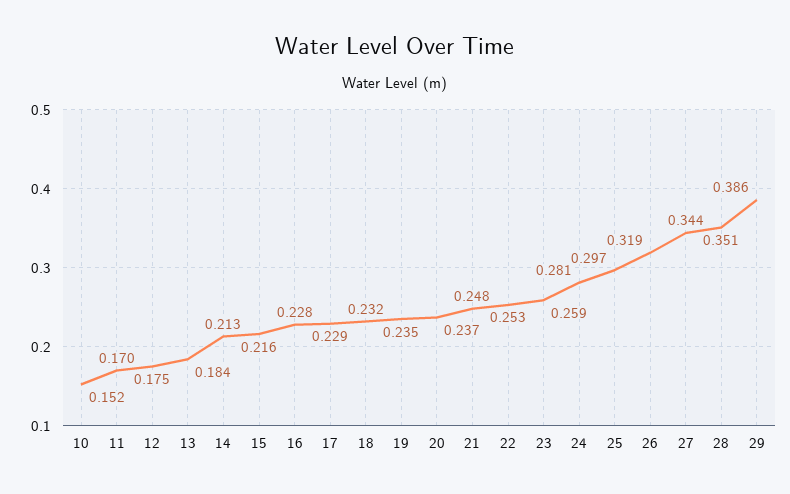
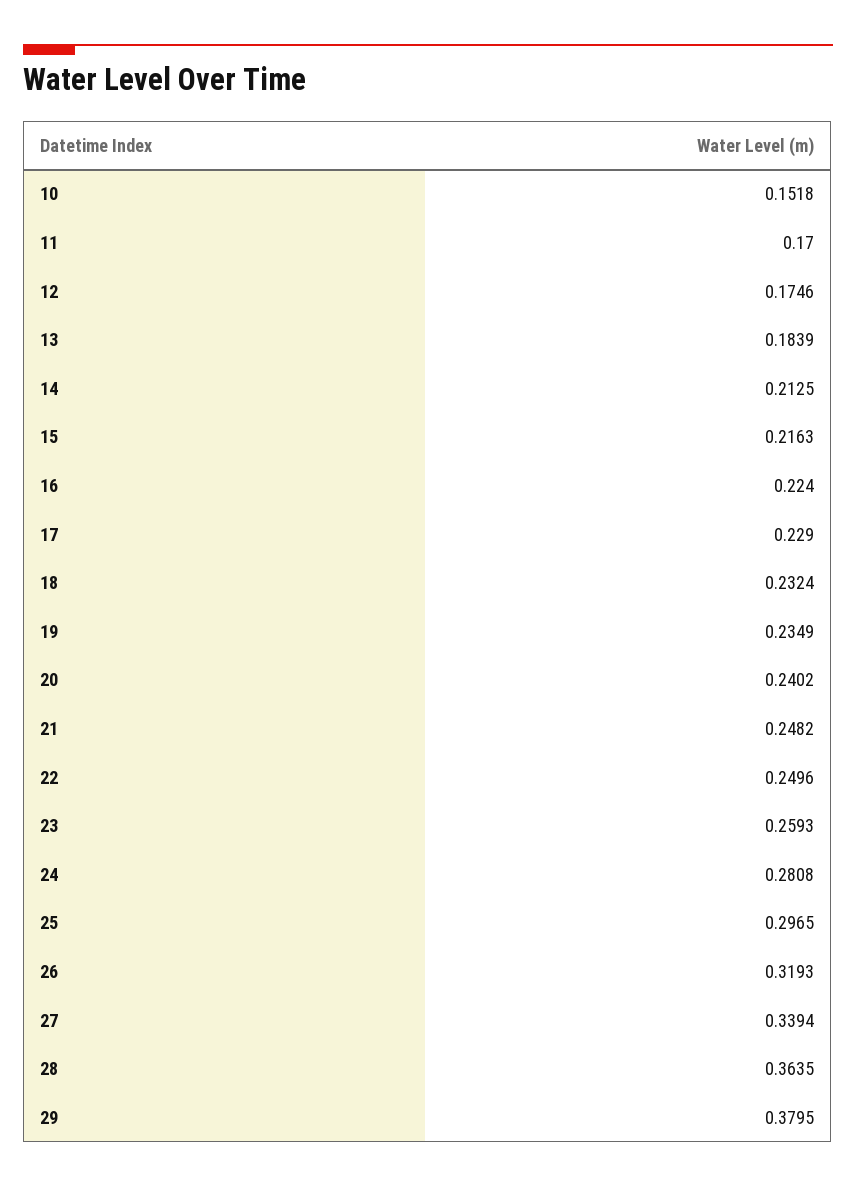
16: 0.228 -> 0.224
20: 0.237 -> 0.2402
22: 0.253 -> 0.2496
27: 0.344 -> 0.3394
28: 0.351 -> 0.3635
29: 0.386 -> 0.3795

